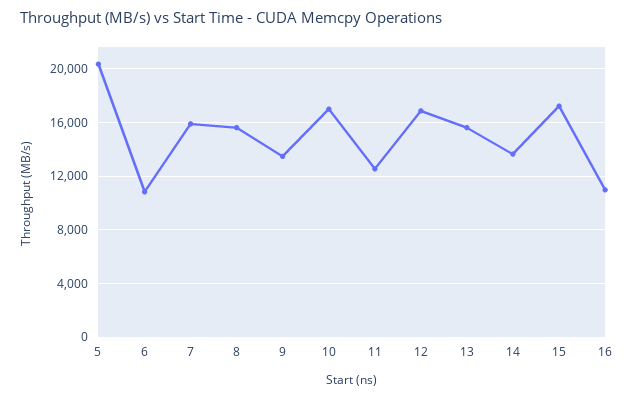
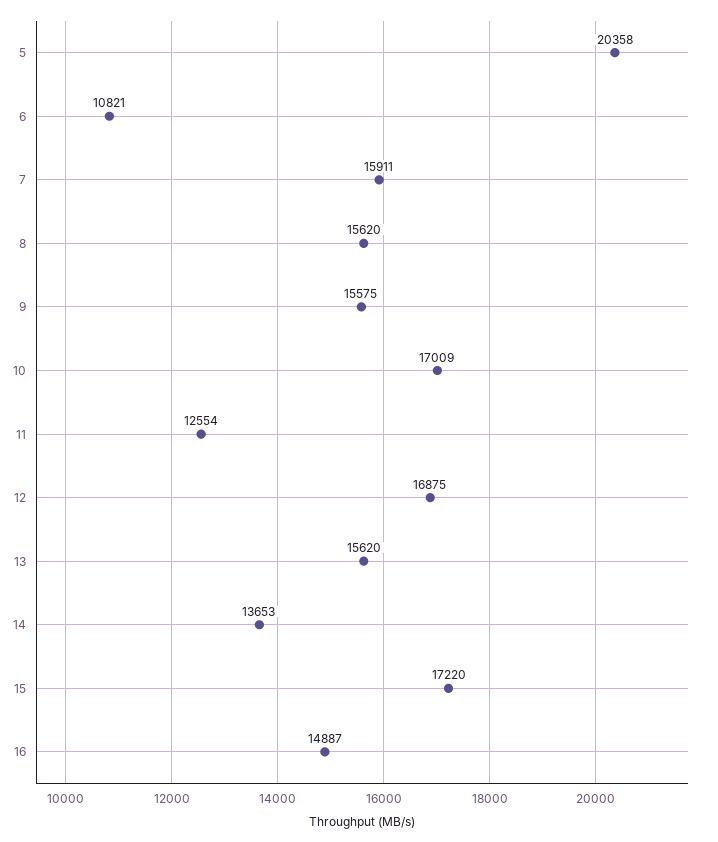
9: 13500 -> 15575
16: 11000 -> 14887

